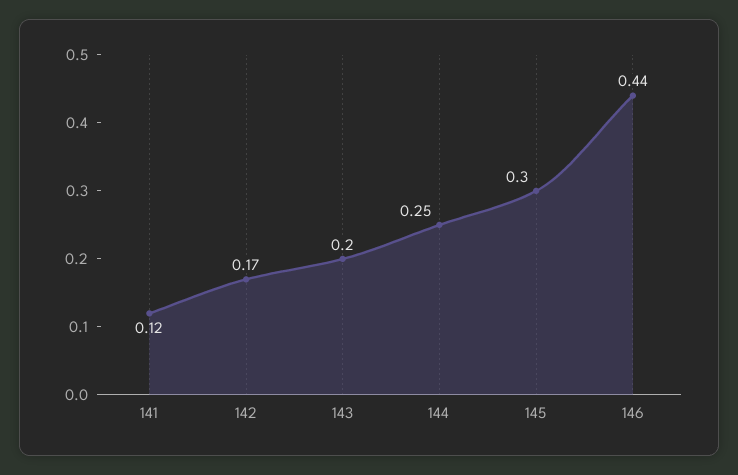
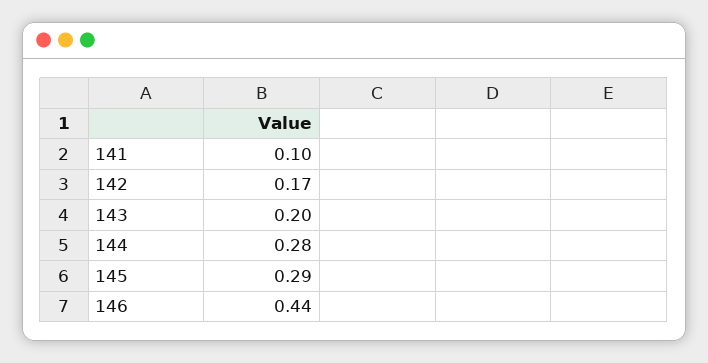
141: 0.12 -> 0.1
144: 0.25 -> 0.28
145: 0.3 -> 0.29

